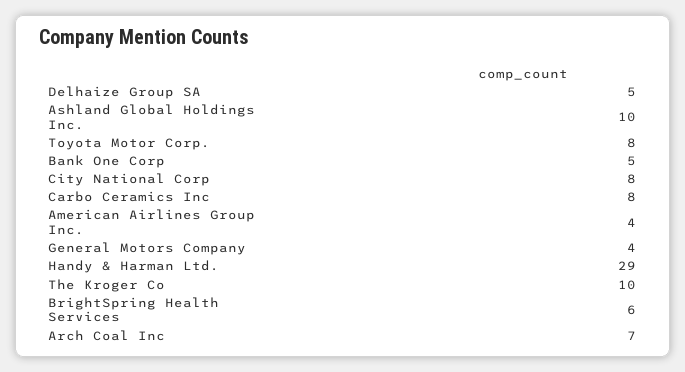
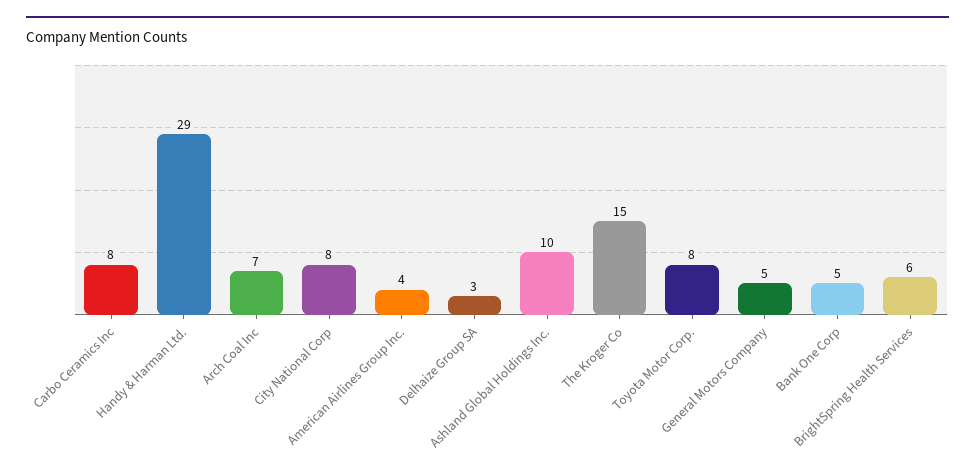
Delhaize Group SA: 5 -> 3
General Motors Company: 4 -> 5
The Kroger Co: 10 -> 15

